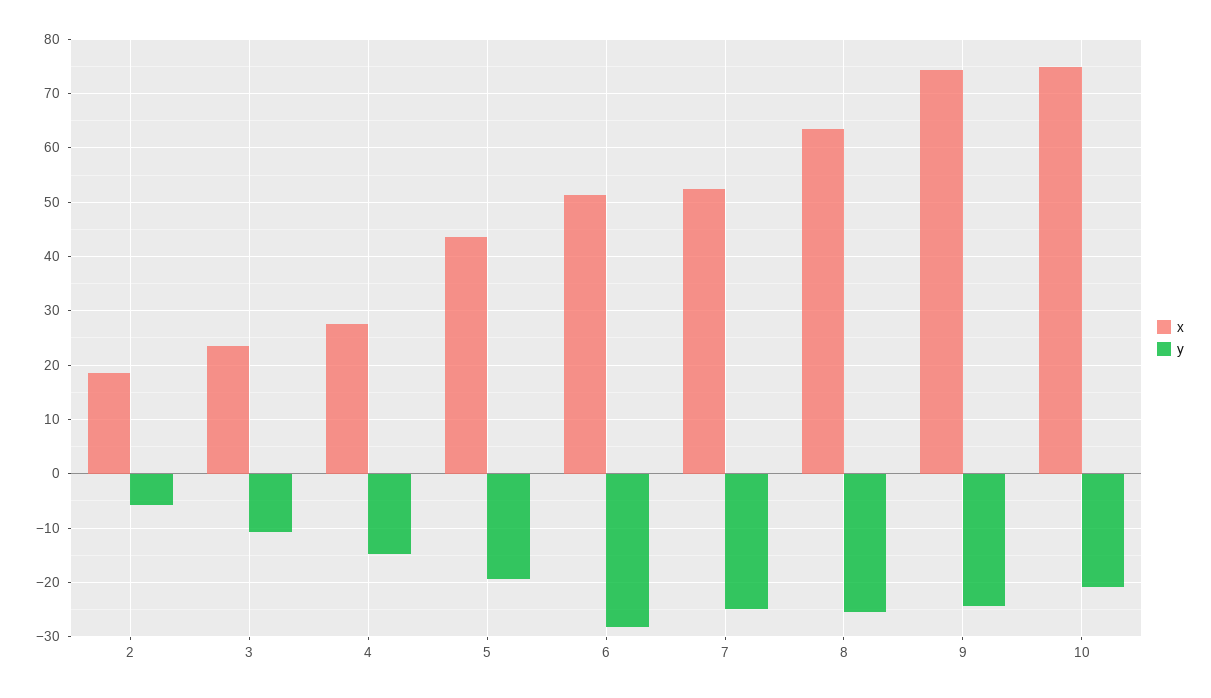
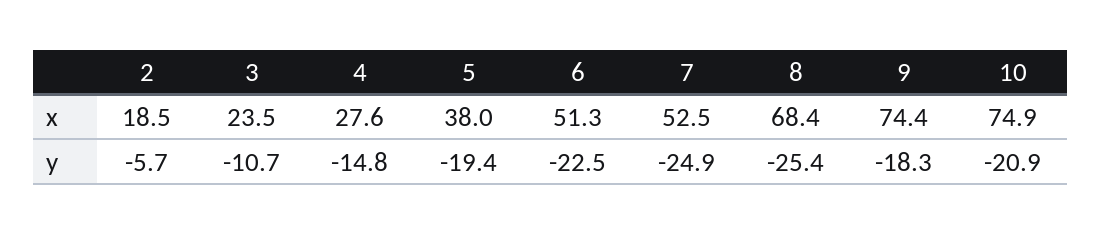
x, 5: 44 -> 38
y, 6: -28 -> -22.5
x, 8: 64 -> 68.4
y, 9: -24 -> -18.3

